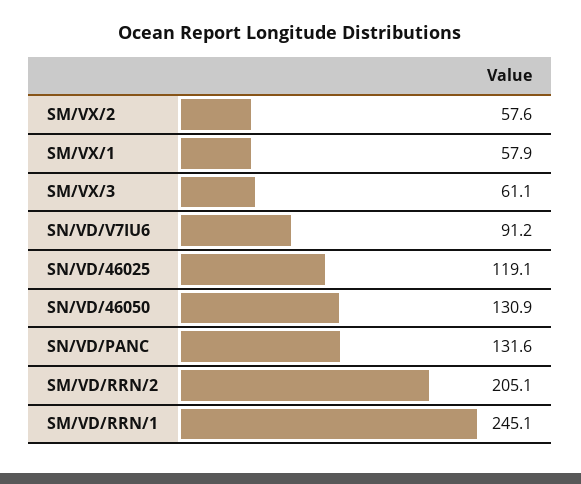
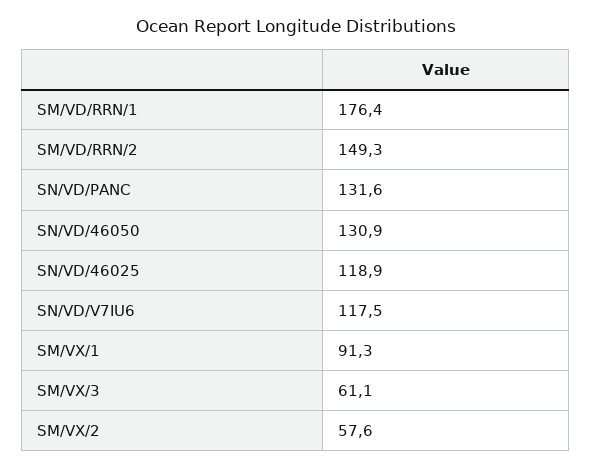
SM/VX/1: 57.9 -> 91.3
SN/VD/V7IU6: 91.2 -> 117.5
SN/VD/46025: 119.1 -> 118.9
SM/VD/RRN/2: 205.1 -> 149.3
SM/VD/RRN/1: 245.1 -> 176.4

